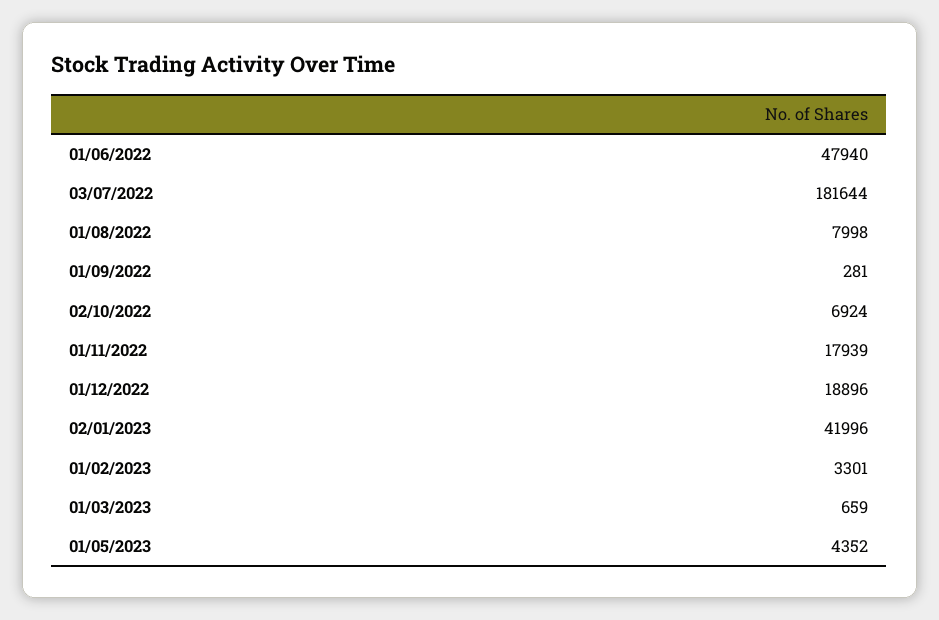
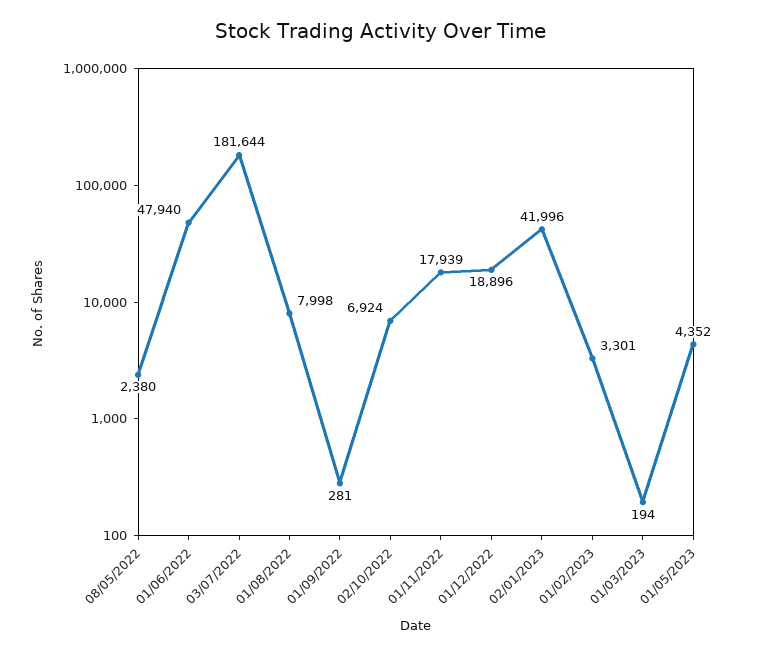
01/03/2023: 659 -> 194
08/05/2022: none -> 2380

